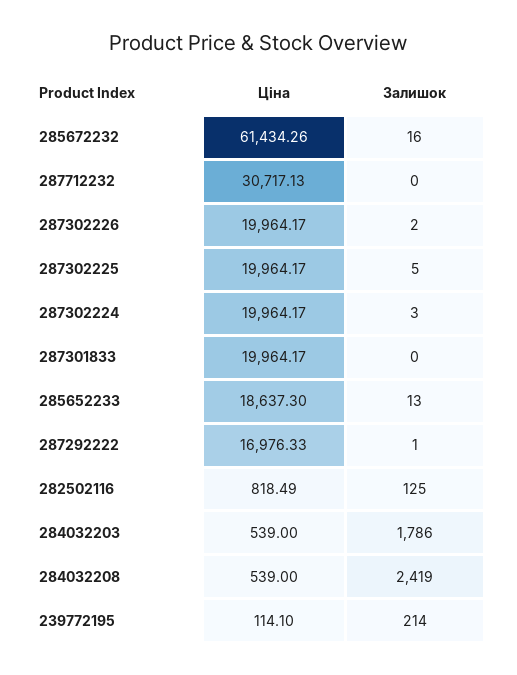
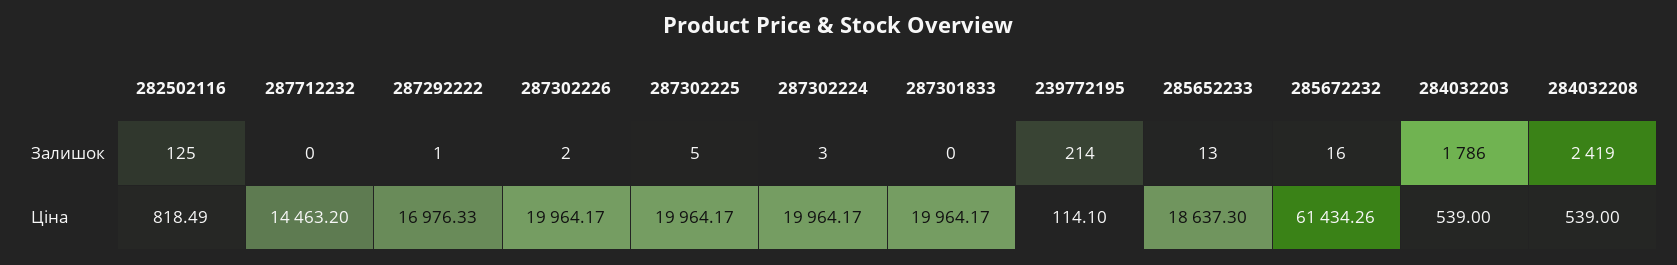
Ціна, 287712232: 30717.13 -> 14463.2

